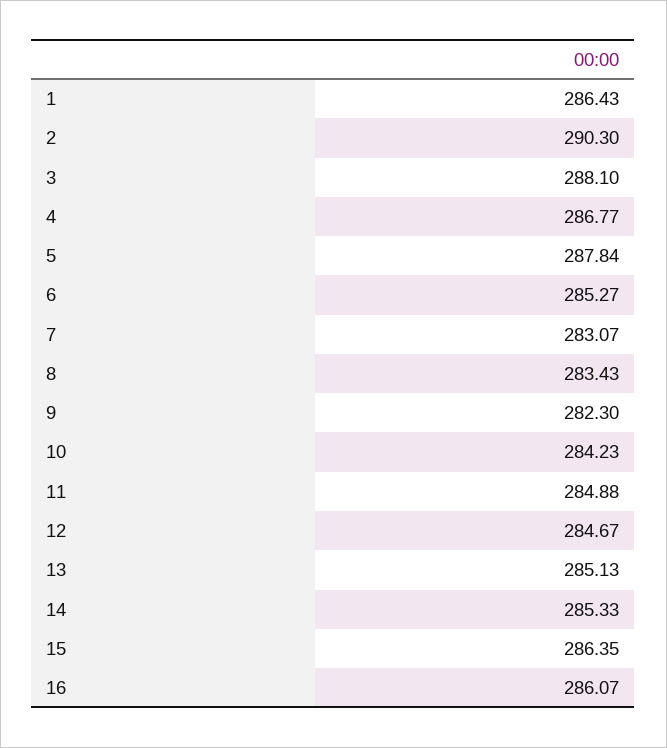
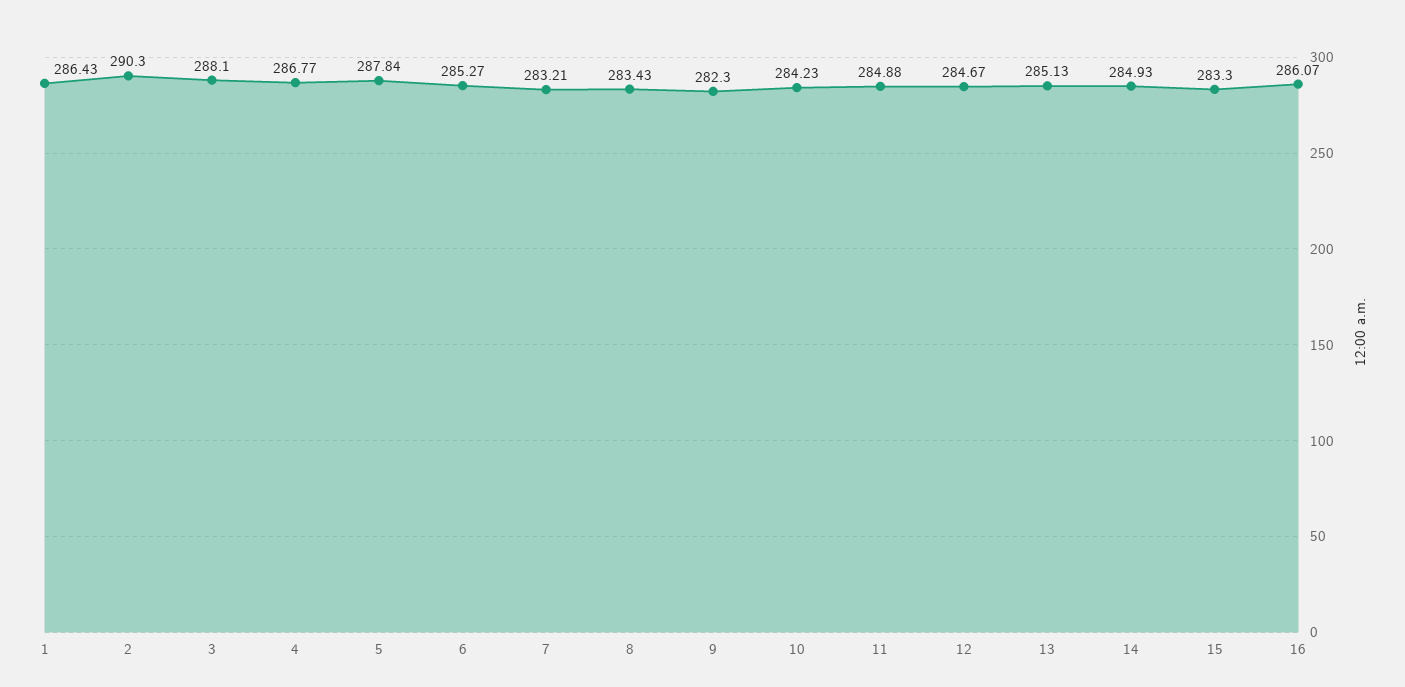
7: 283.07 -> 283.21
14: 285.33 -> 284.93
15: 286.35 -> 283.3

